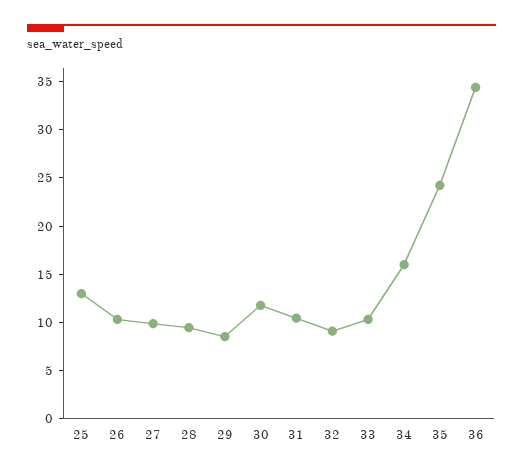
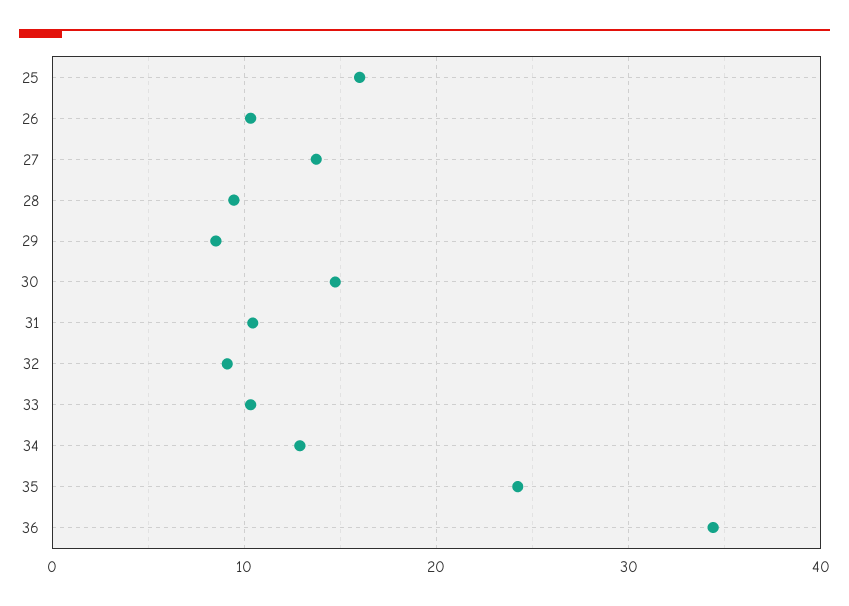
25: 13 -> 16
27: 10 -> 14
30: 12 -> 15
34: 16 -> 13

